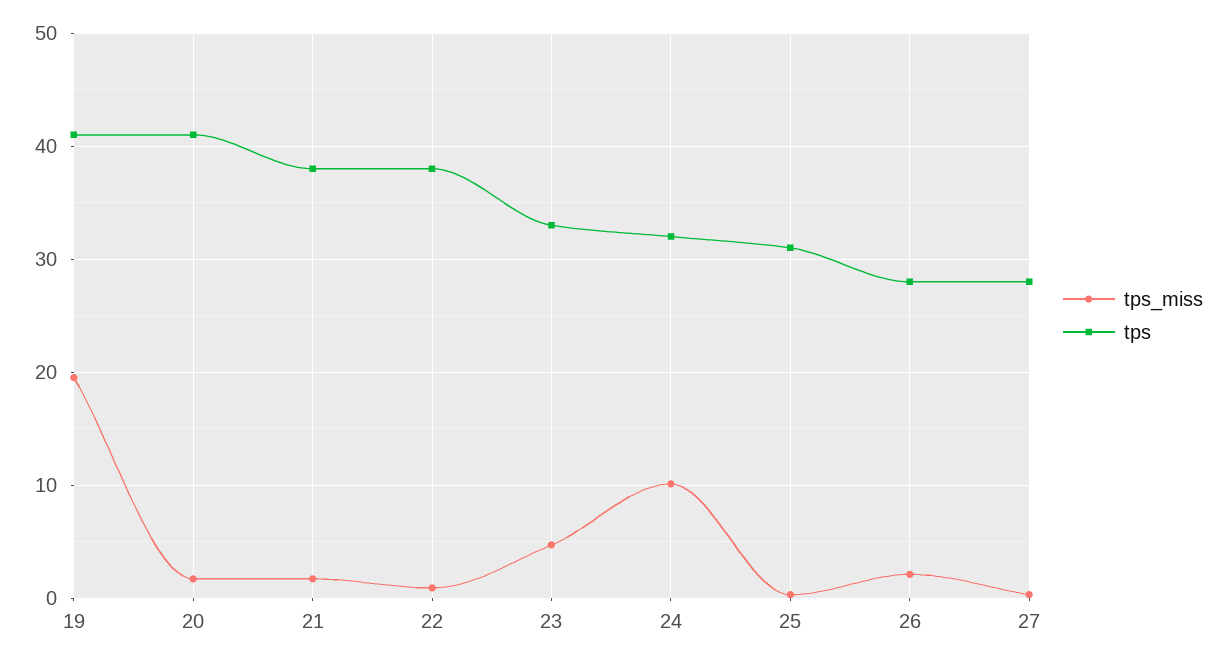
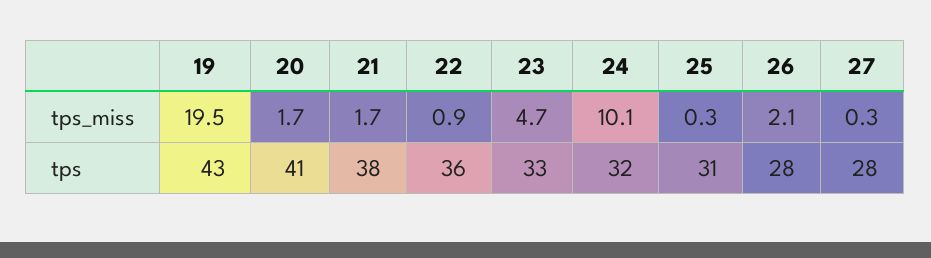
tps, 19: 41 -> 43
tps, 22: 38 -> 36

